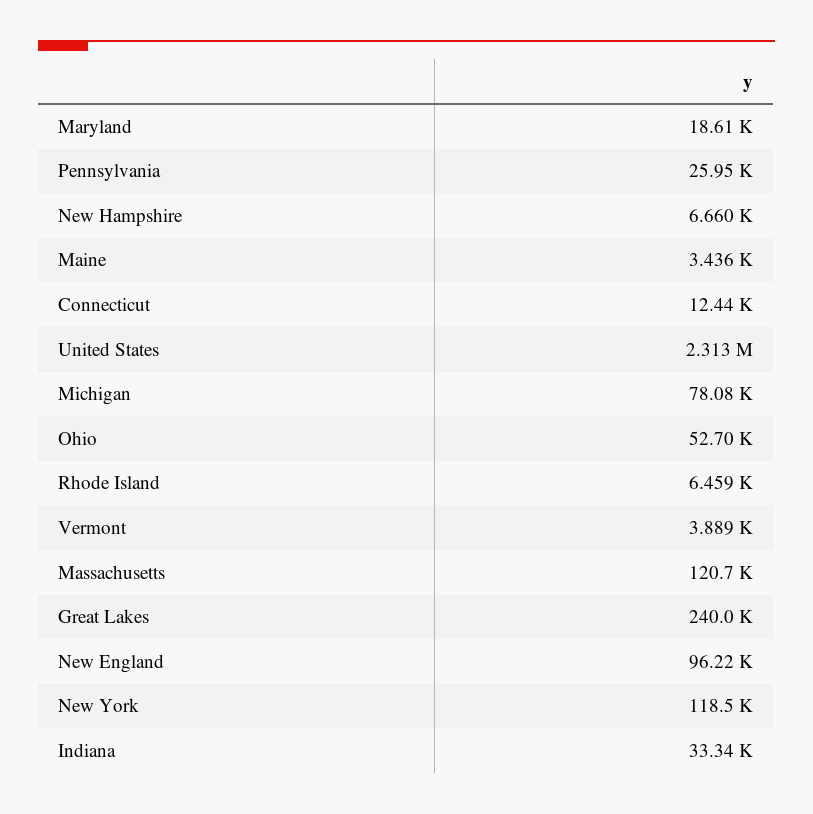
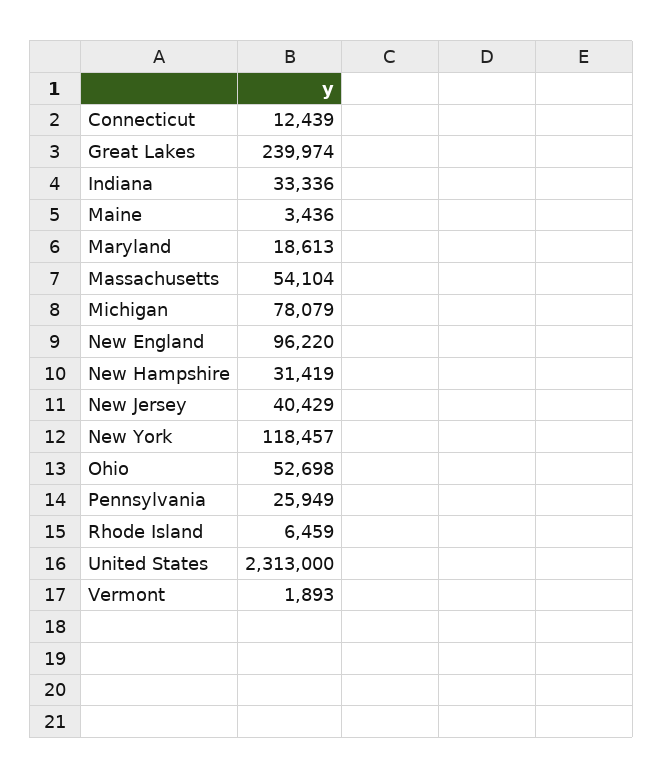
New Hampshire: 6660 -> 31419
Vermont: 3889 -> 1893
Massachusetts: 120700 -> 54104
New Jersey: none -> 40429

